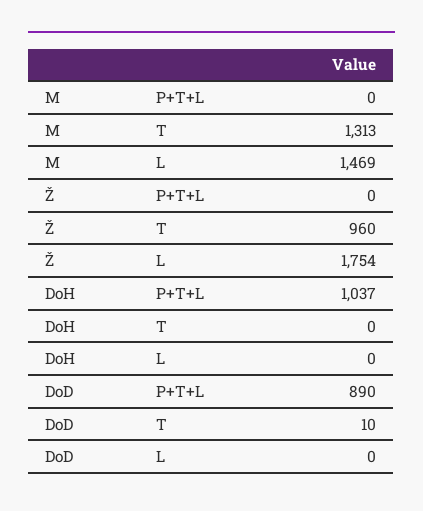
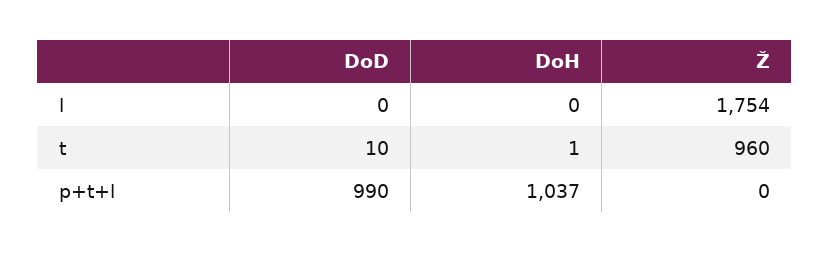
M, P+T+L: 0 -> none
M, T: 1313 -> none
M, L: 1469 -> none
DoH, T: 0 -> 1
DoD, P+T+L: 890 -> 990

